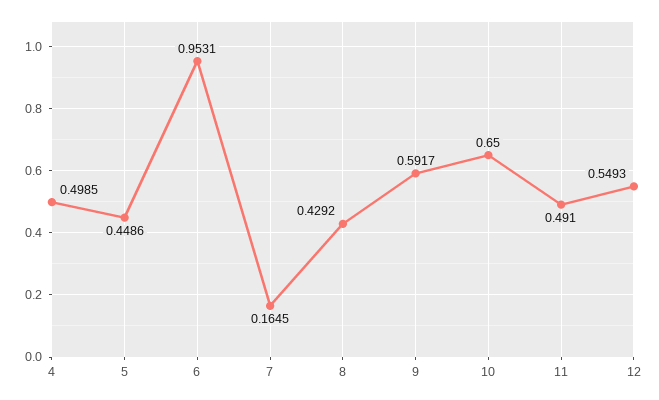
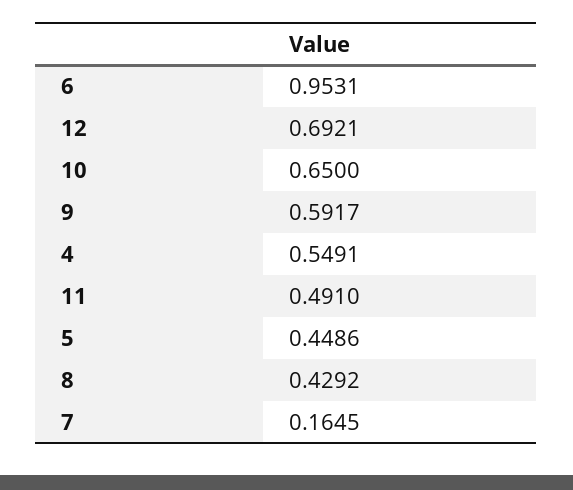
4: 0.4985 -> 0.5491
12: 0.5493 -> 0.6921

